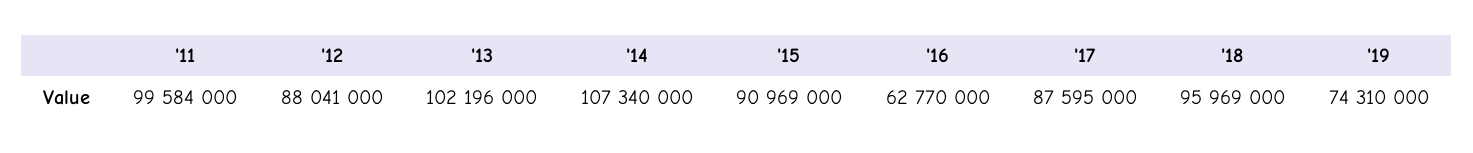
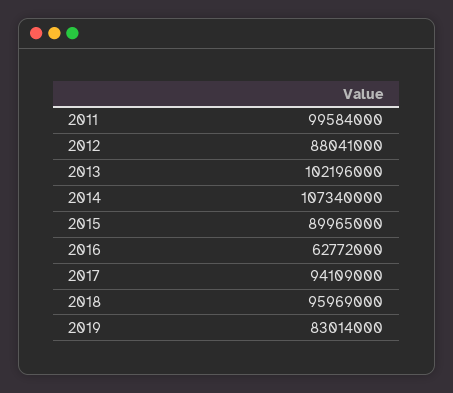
'15: 90969000 -> 89965000
'16: 62770000 -> 62772000
'17: 87595000 -> 94109000
'19: 74310000 -> 83014000

